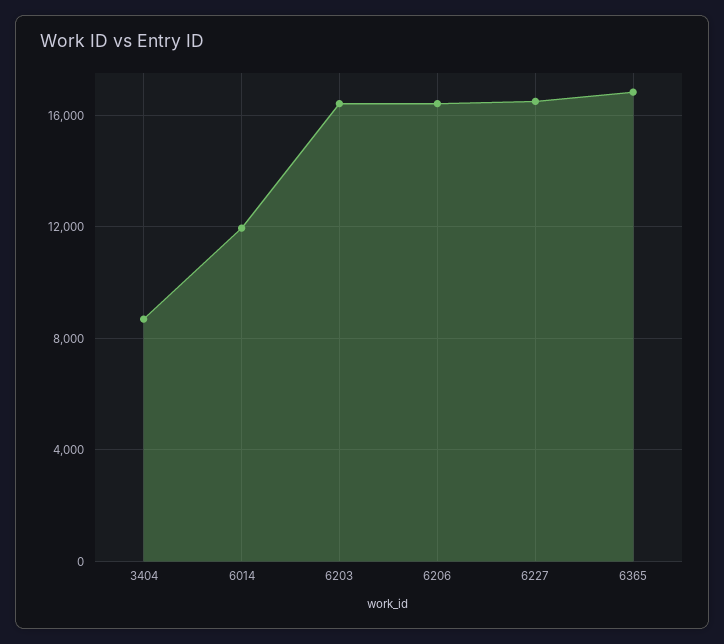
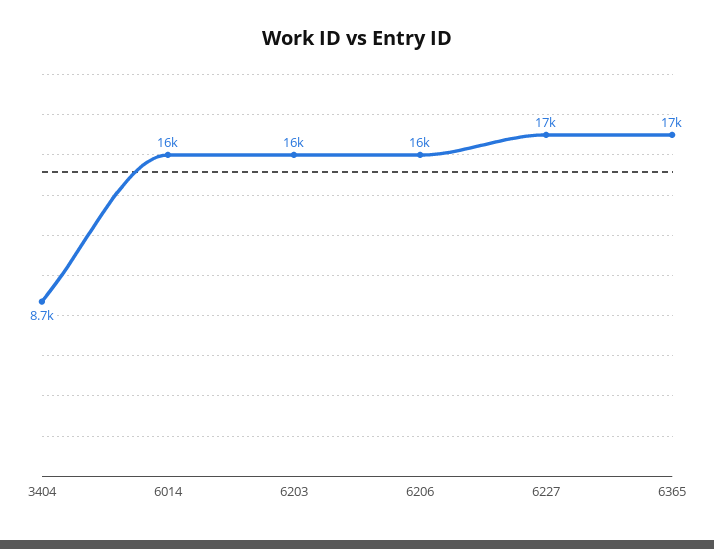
6014: 12000 -> 16000

